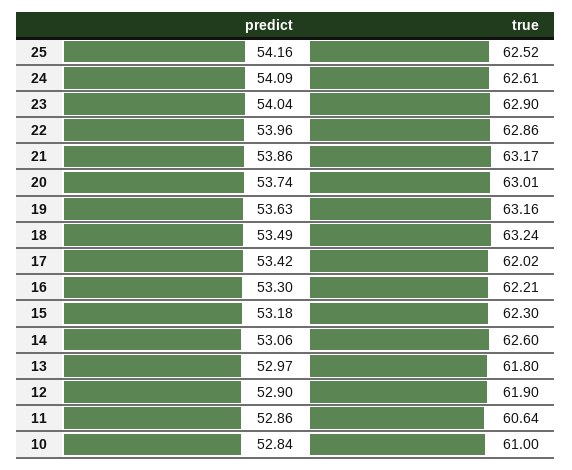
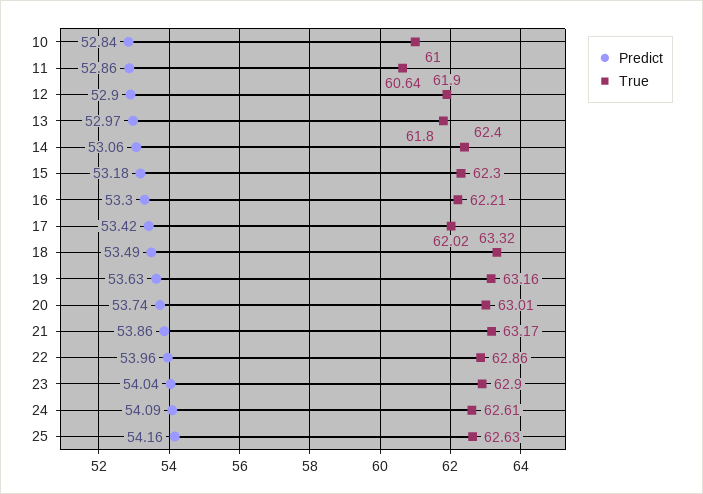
true, 25: 62.52 -> 62.63
true, 18: 63.24 -> 63.32
true, 14: 62.6 -> 62.4

